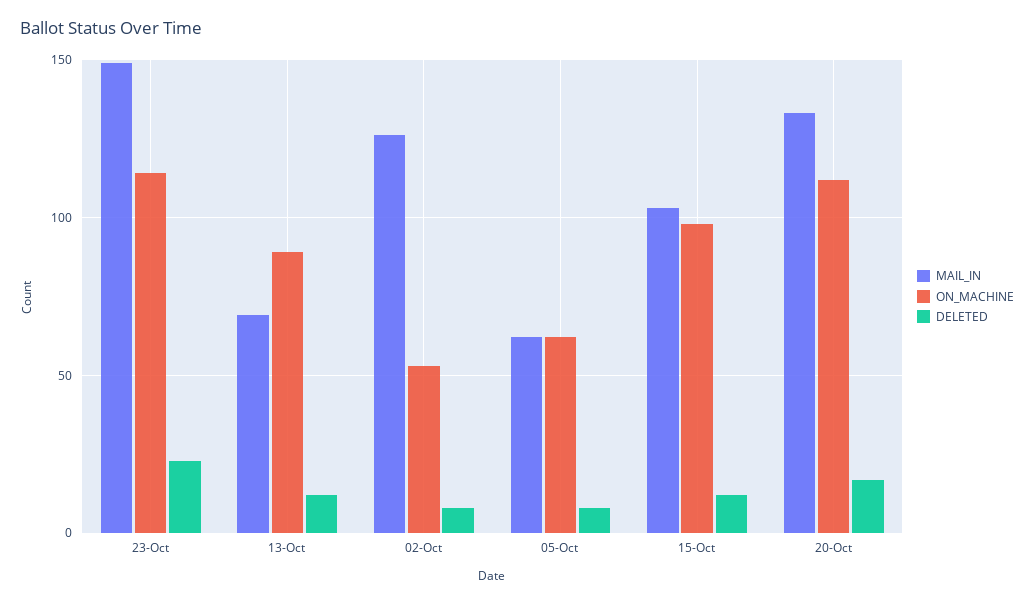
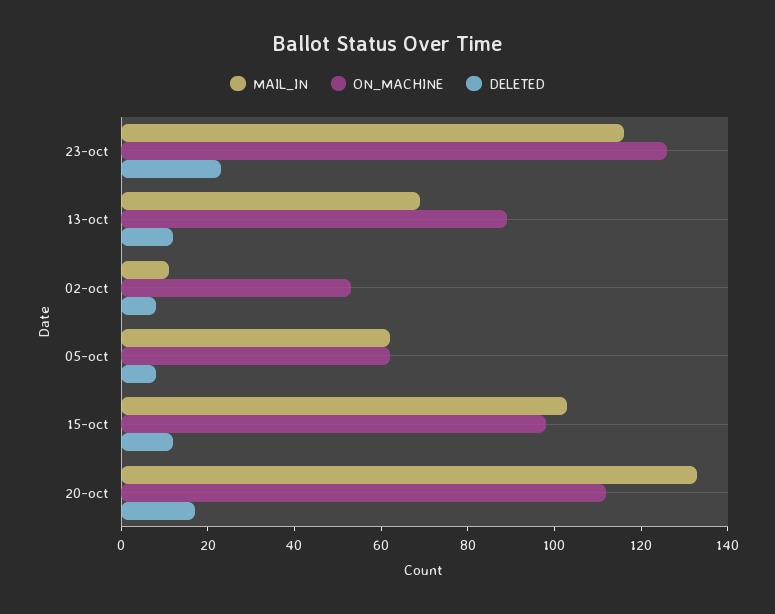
MAIL_IN, 23-Oct: 150 -> 115
ON_MACHINE, 23-Oct: 115 -> 125
MAIL_IN, 02-Oct: 125 -> 10

